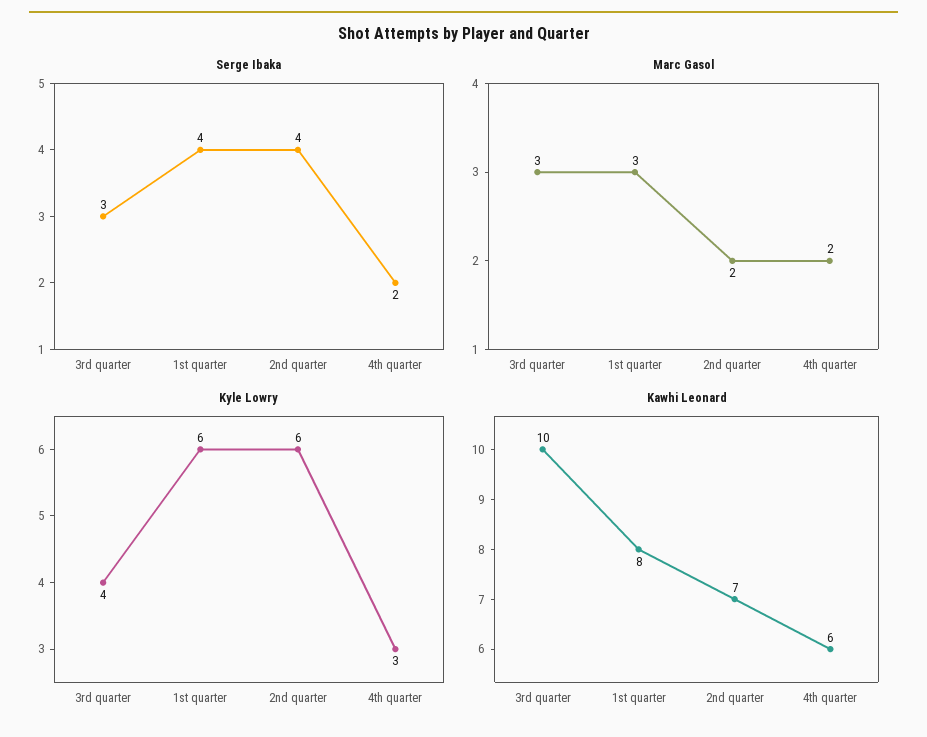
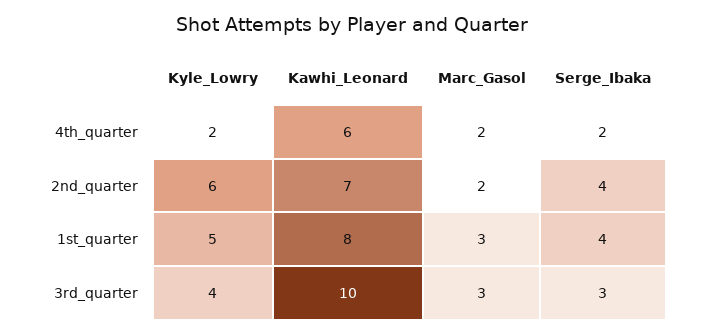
Kyle Lowry, 1st quarter: 6 -> 5
Kyle Lowry, 4th quarter: 3 -> 2

